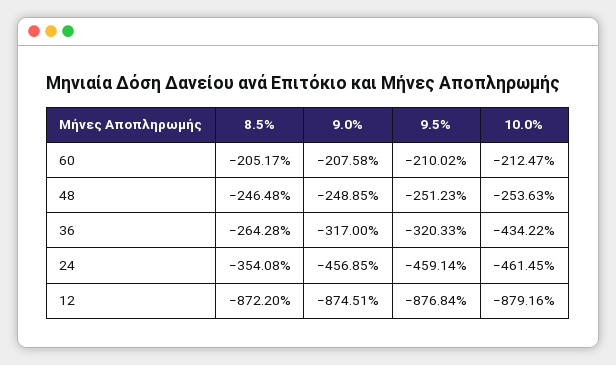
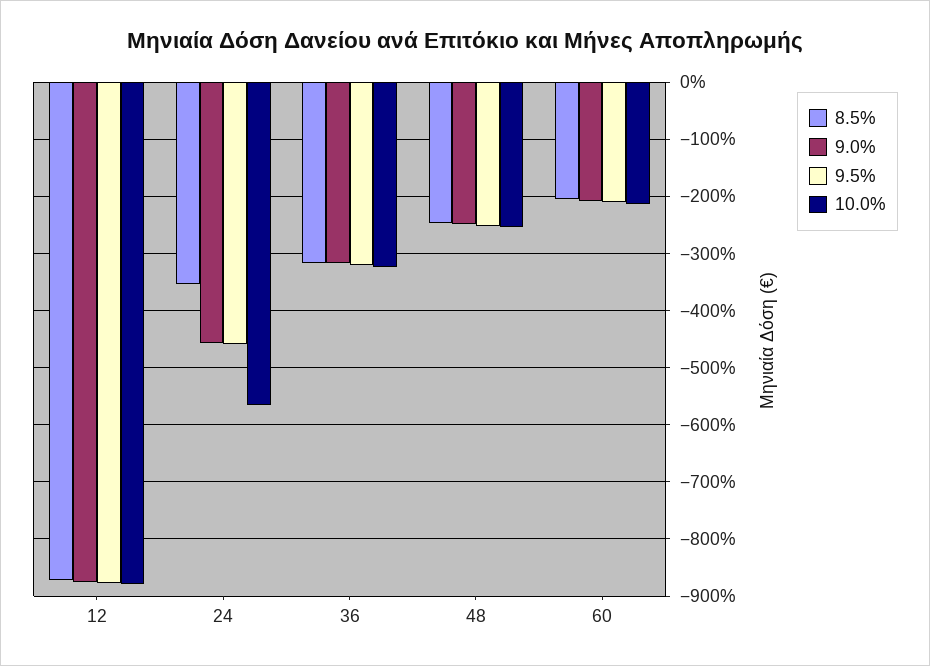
8.5%, 36: -264.28 -> -320
10.0%, 36: -434.22 -> -320
10.0%, 24: -461.45 -> -560

